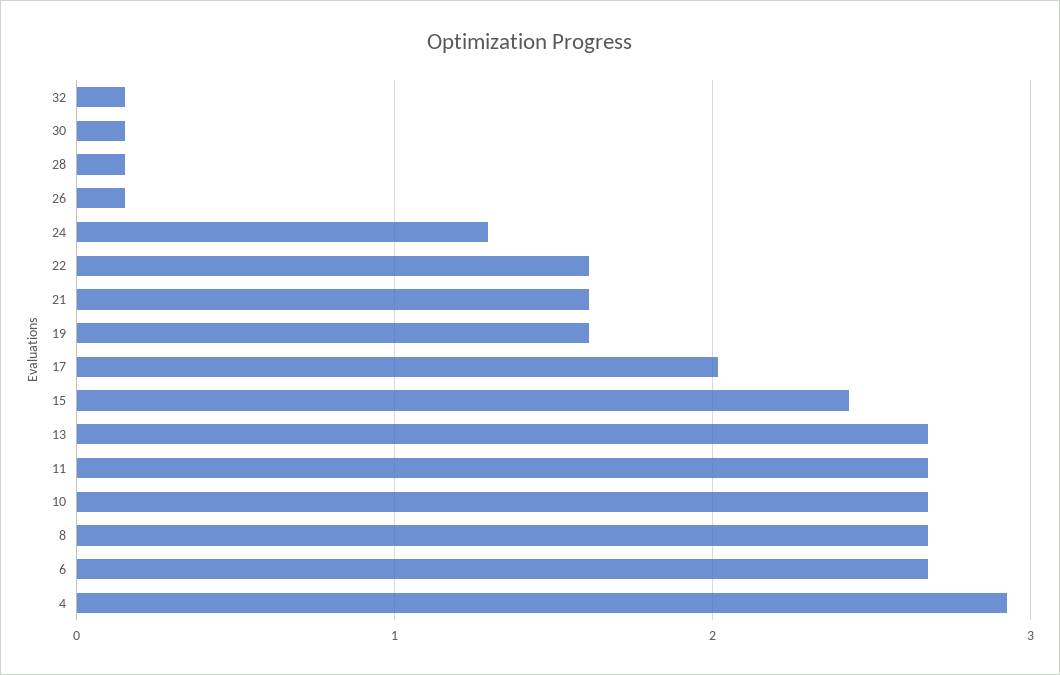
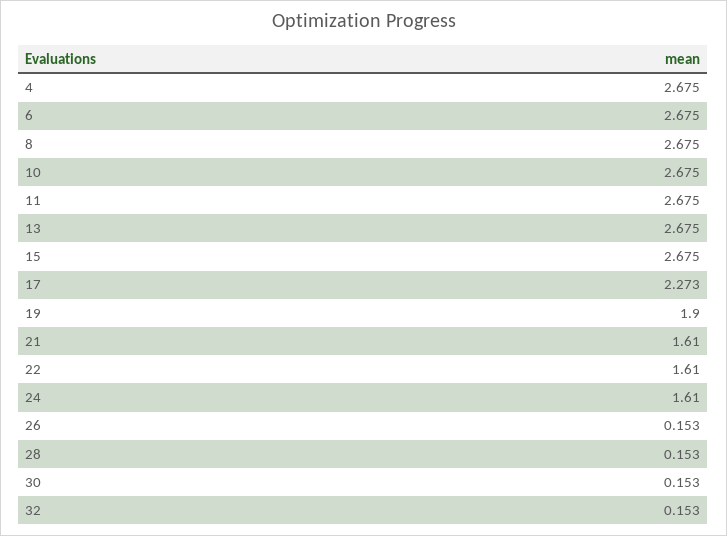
24: 1.3 -> 1.61
19: 1.6 -> 1.9
17: 2 -> 2.273
15: 2.4 -> 2.675
4: 2.9 -> 2.675

